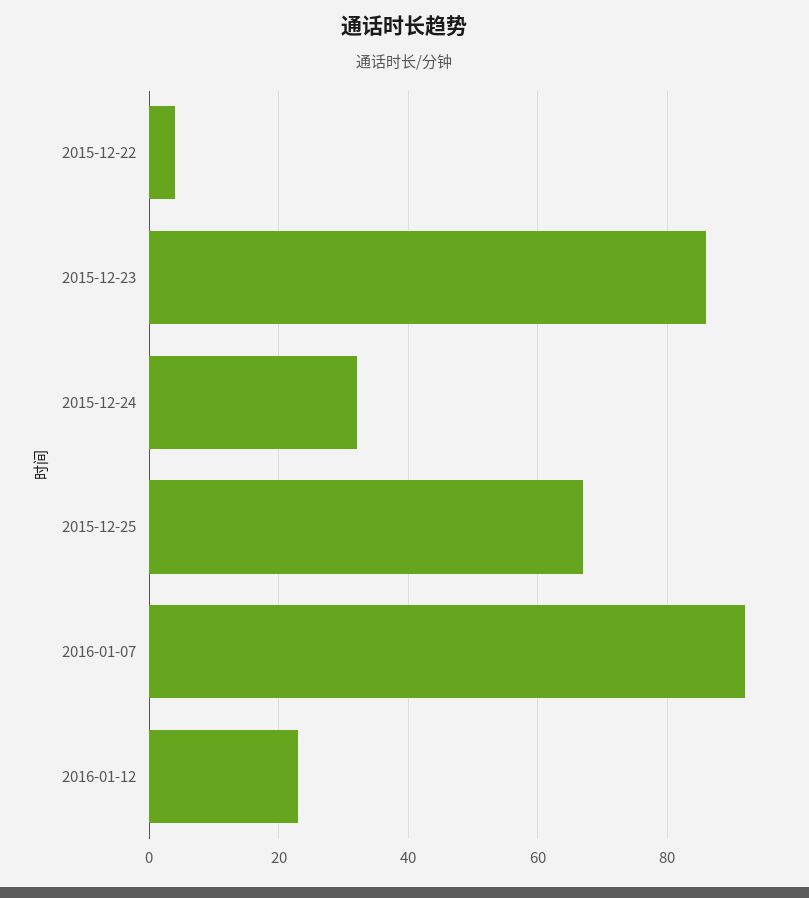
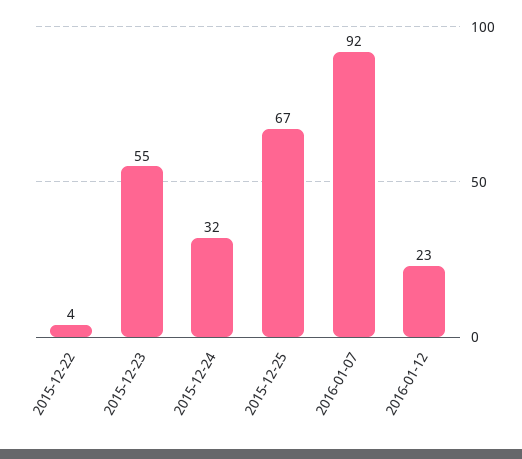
2015-12-23: 85 -> 55

